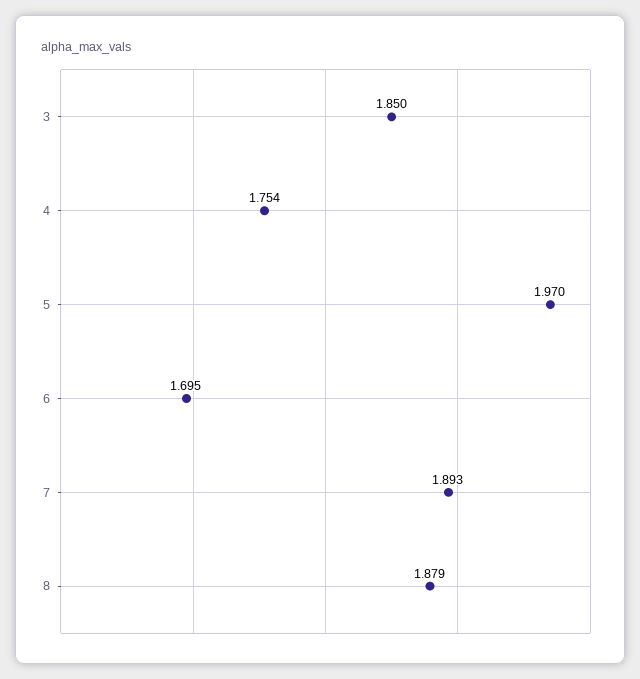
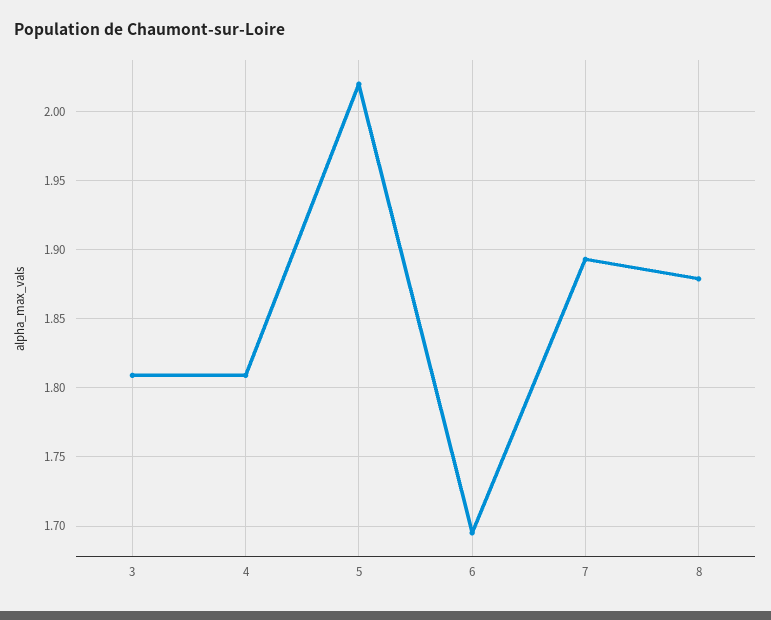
3: 1.85 -> 1.81
4: 1.754 -> 1.81
5: 1.97 -> 2.02

